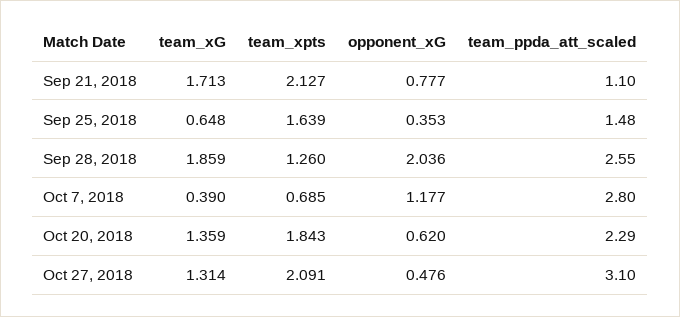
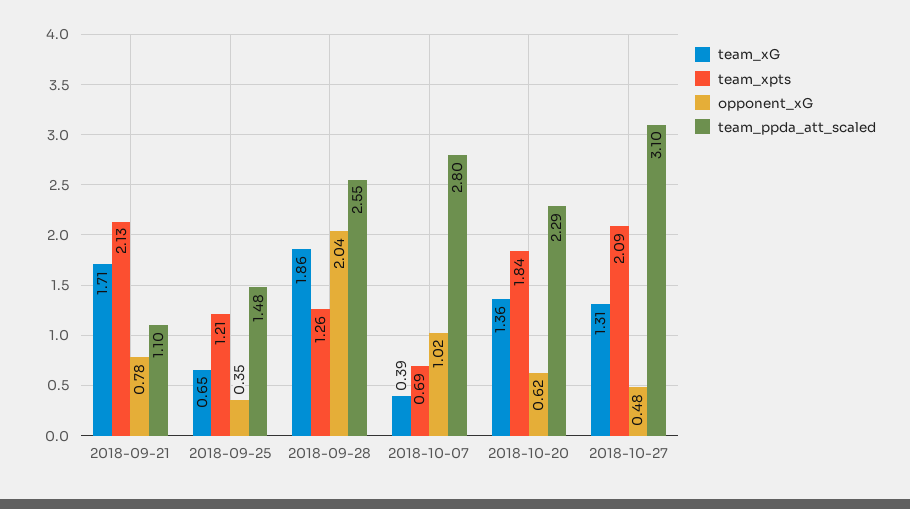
team_xpts, Sep 25, 2018: 1.639 -> 1.21
opponent_xG, Oct 7, 2018: 1.177 -> 1.02

